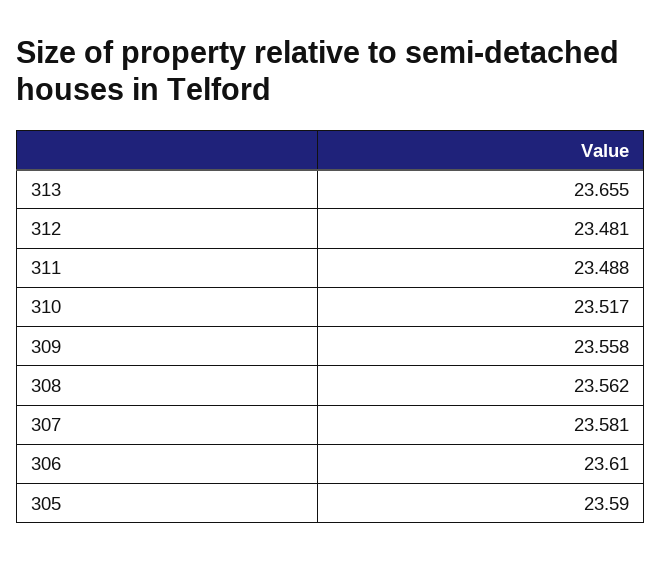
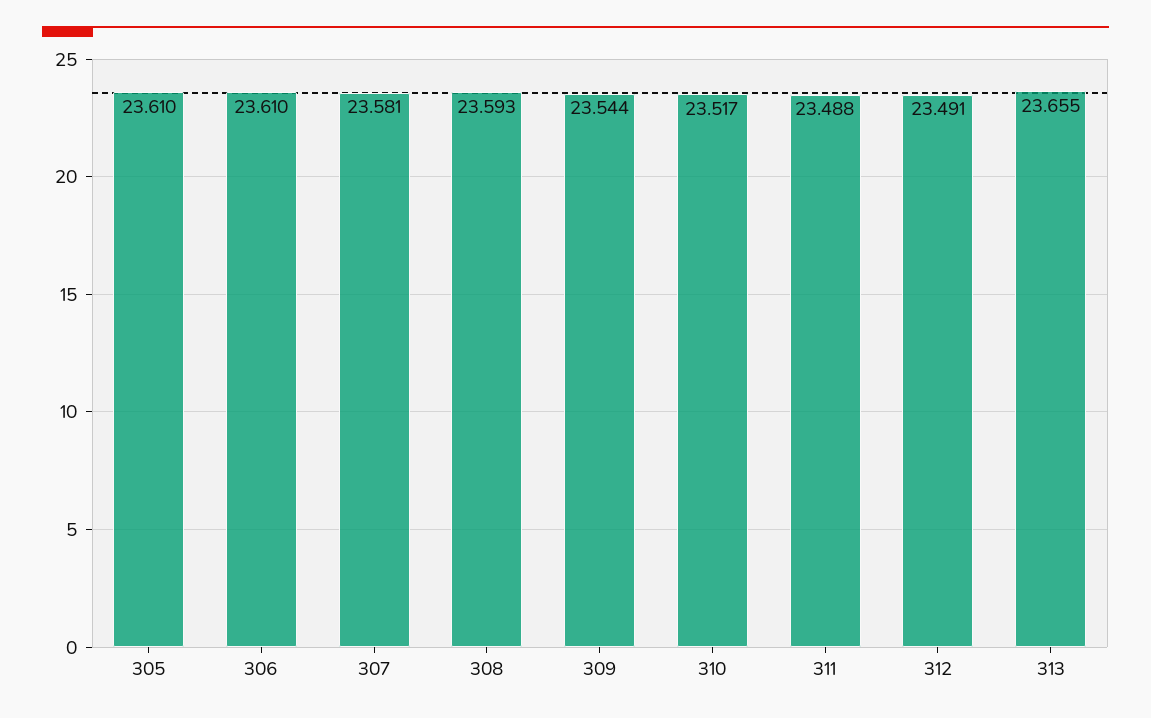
312: 23.481 -> 23.491
309: 23.558 -> 23.544
308: 23.562 -> 23.593
305: 23.59 -> 23.61

